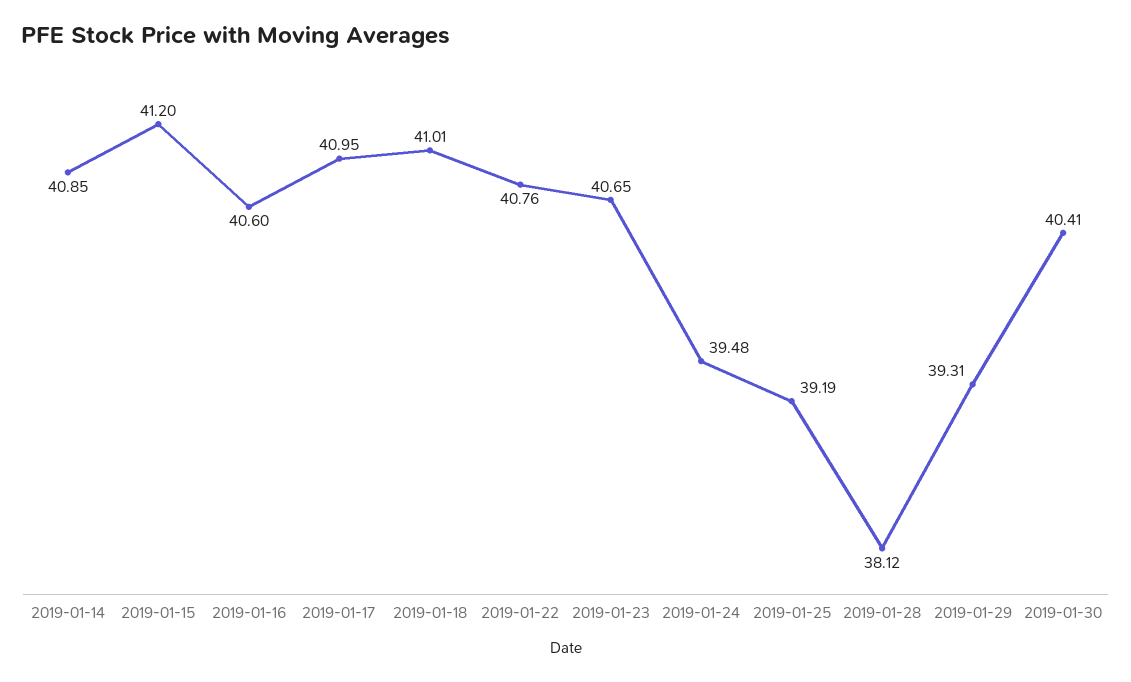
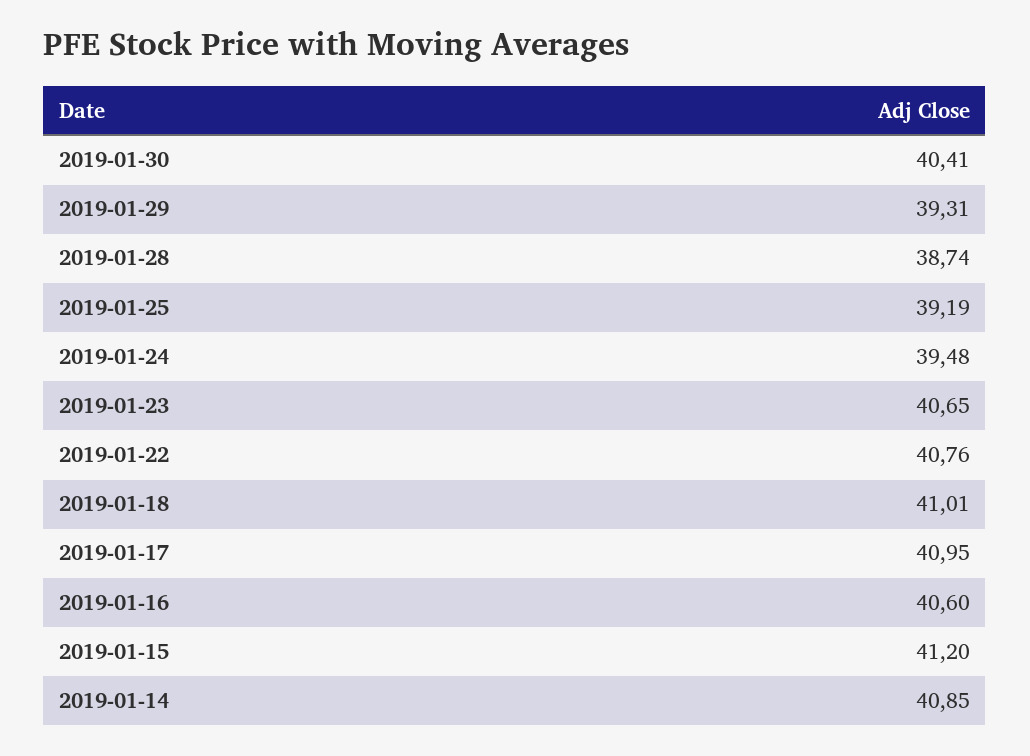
2019-01-28: 38.12 -> 38.74

